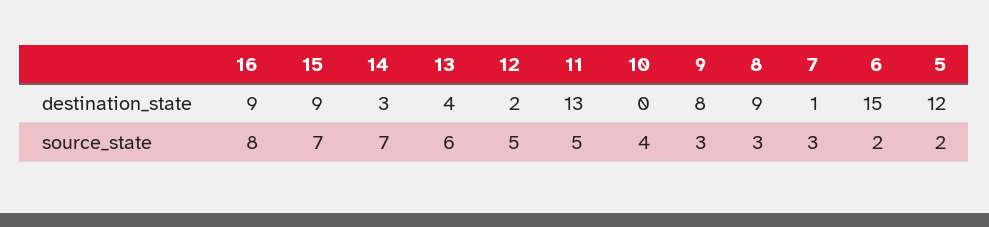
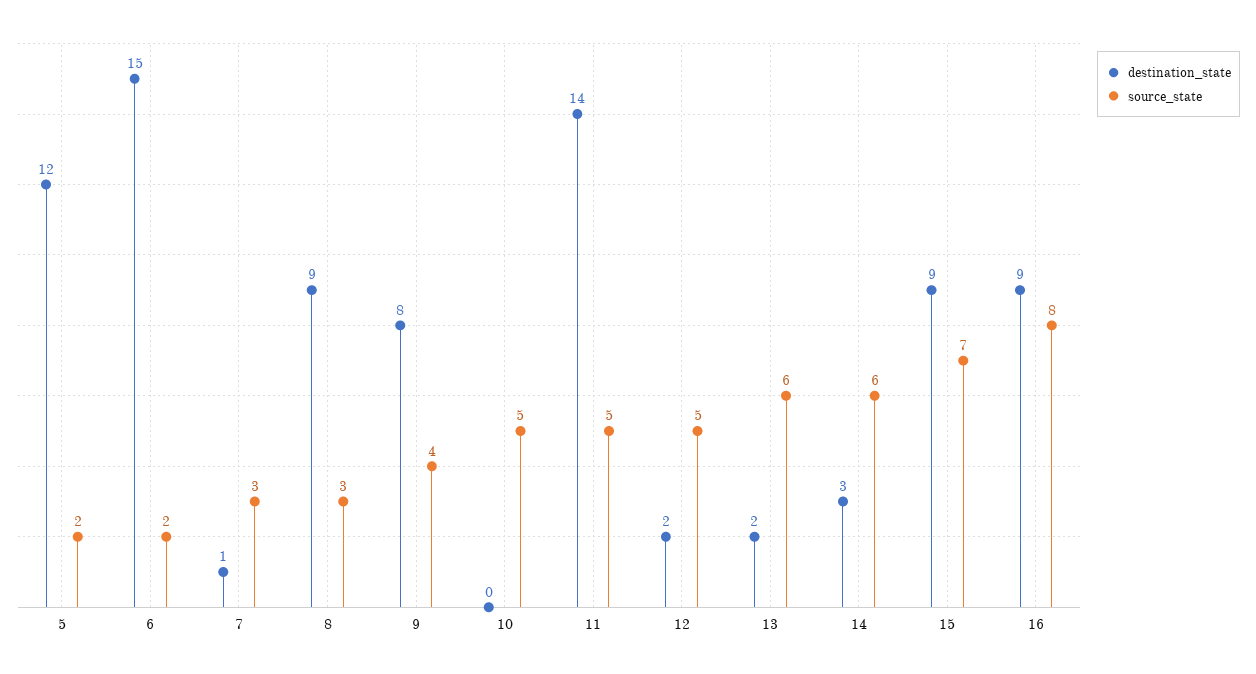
destination_state, 13: 4 -> 2
destination_state, 11: 13 -> 14
source_state, 14: 7 -> 6
source_state, 10: 4 -> 5
source_state, 9: 3 -> 4

